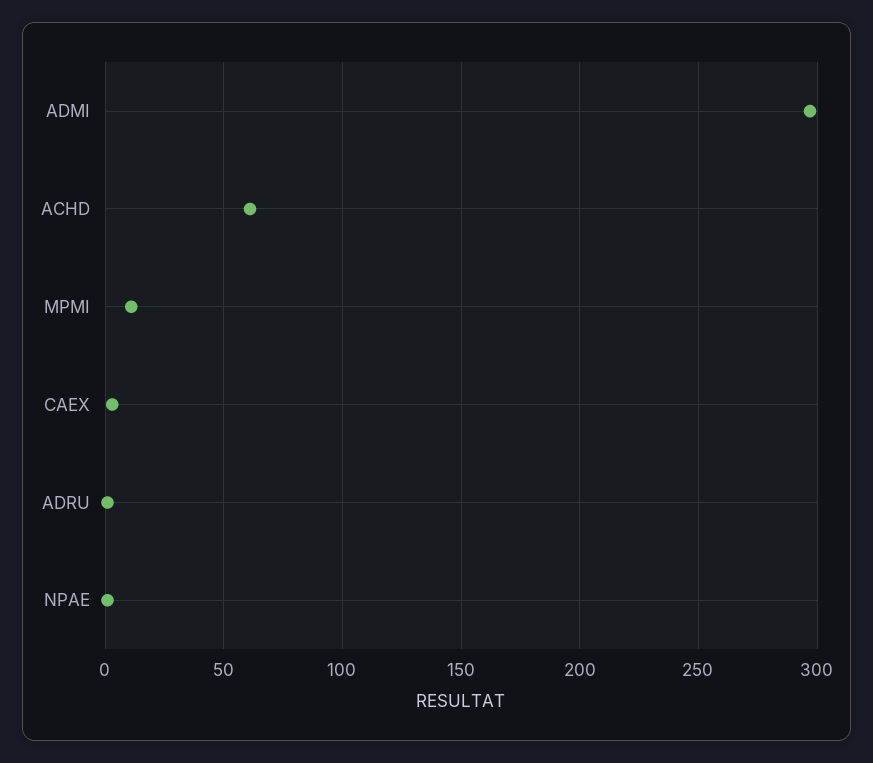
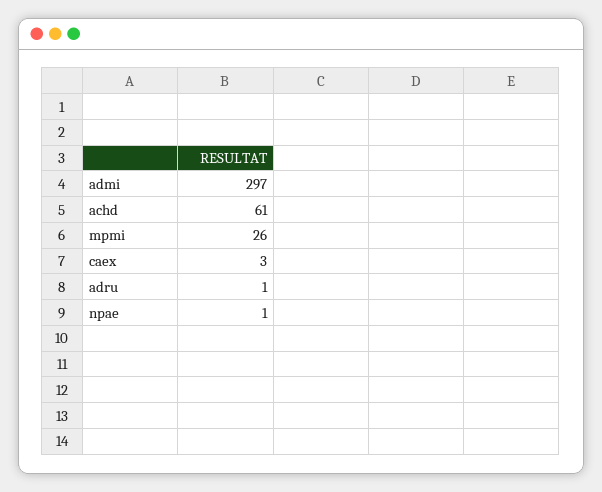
MPMI: 10 -> 26

